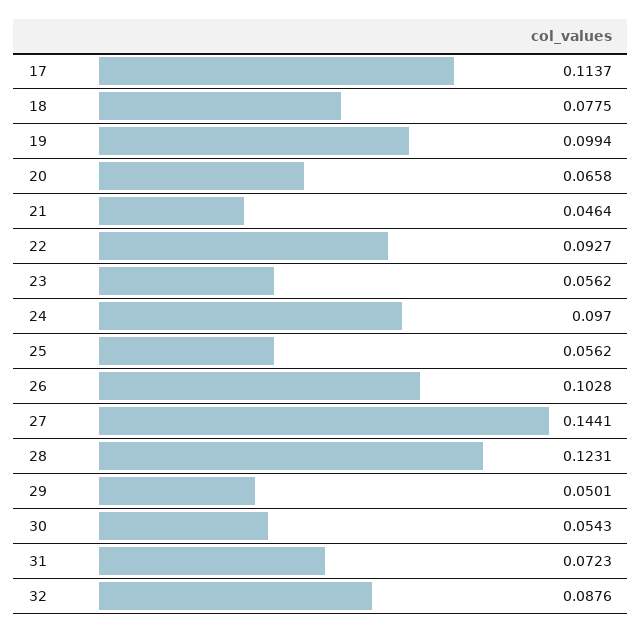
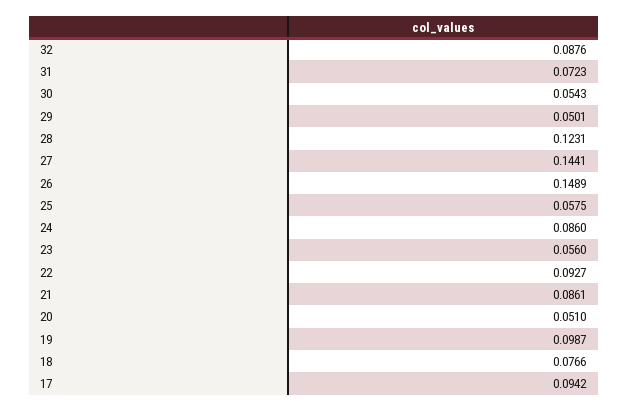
17: 0.1137 -> 0.0942
18: 0.0775 -> 0.0766
19: 0.0994 -> 0.0987
20: 0.0658 -> 0.051
21: 0.0464 -> 0.0861
23: 0.0562 -> 0.056
24: 0.097 -> 0.086
25: 0.0562 -> 0.0575
26: 0.1028 -> 0.1489

